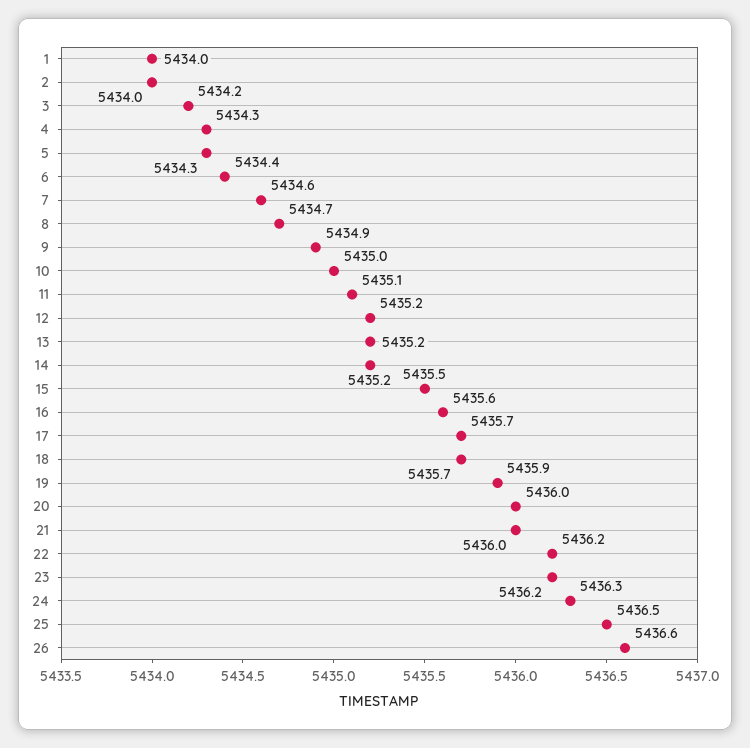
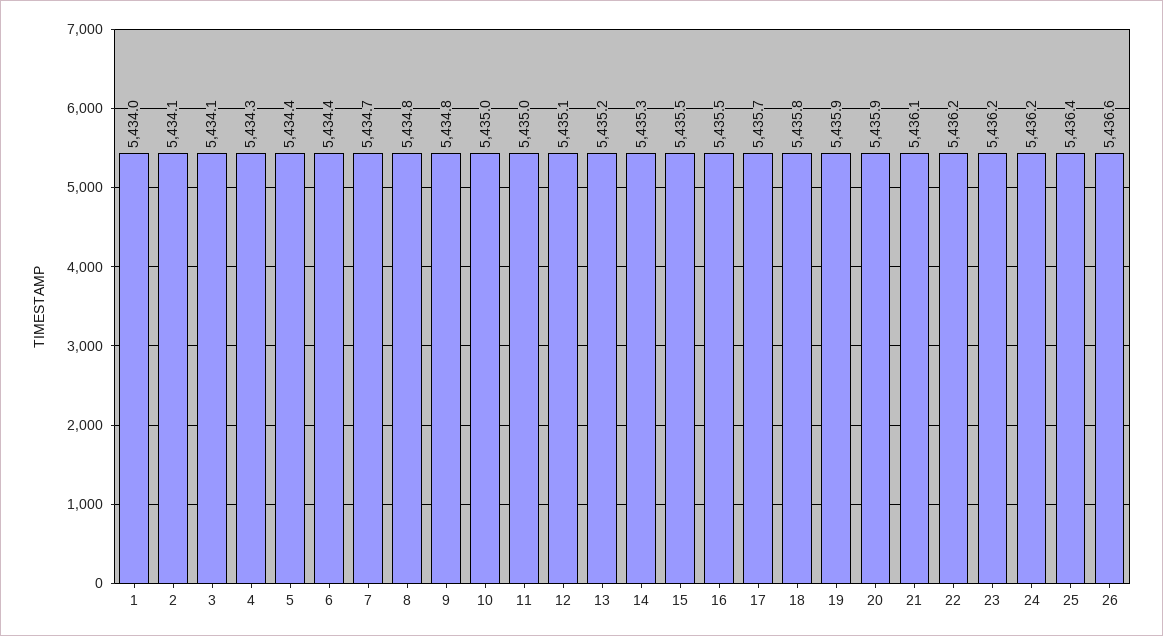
2: 5434 -> 5434.1
3: 5434.2 -> 5434.1
5: 5434.3 -> 5434.4
7: 5434.6 -> 5434.7
8: 5434.7 -> 5434.8
9: 5434.9 -> 5434.8
11: 5435.1 -> 5435
12: 5435.2 -> 5435.1
14: 5435.2 -> 5435.3
16: 5435.6 -> 5435.5
18: 5435.7 -> 5435.8
20: 5436 -> 5435.9
21: 5436 -> 5436.1
24: 5436.3 -> 5436.2
25: 5436.5 -> 5436.4

